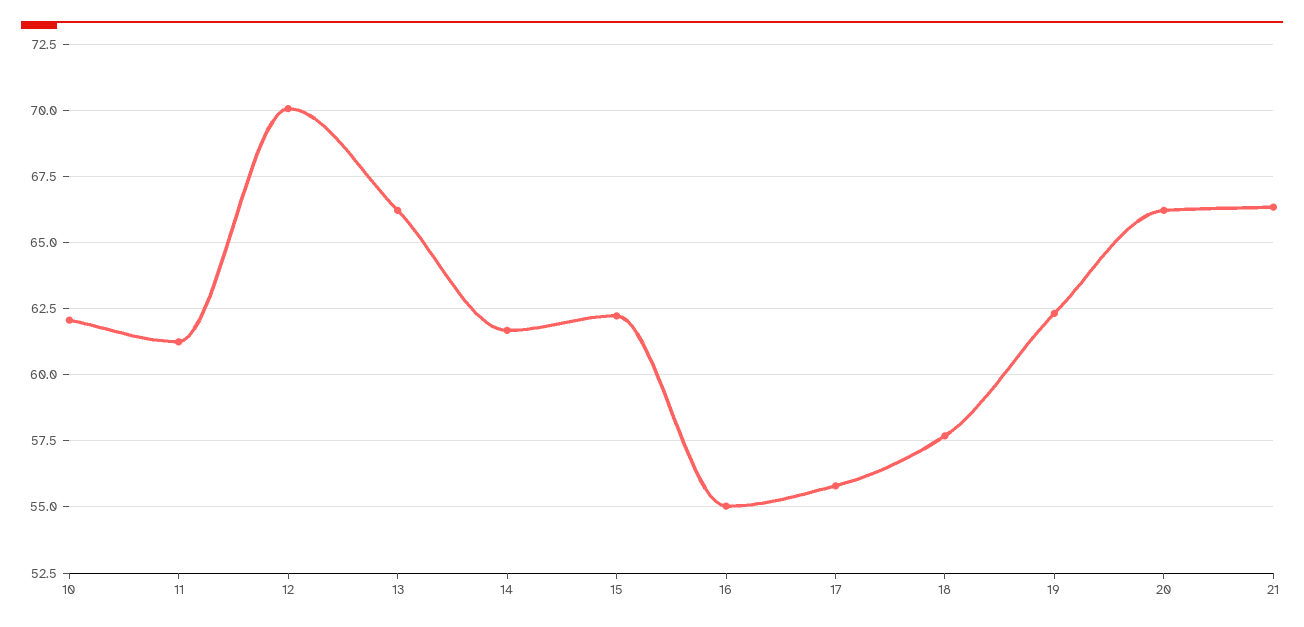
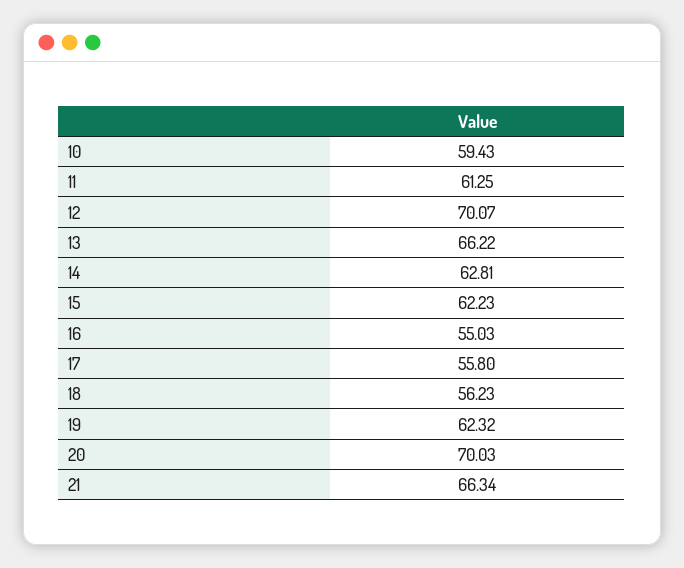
10: 62 -> 59.43
14: 61.75 -> 62.81
18: 57.75 -> 56.23
20: 66.25 -> 70.03

